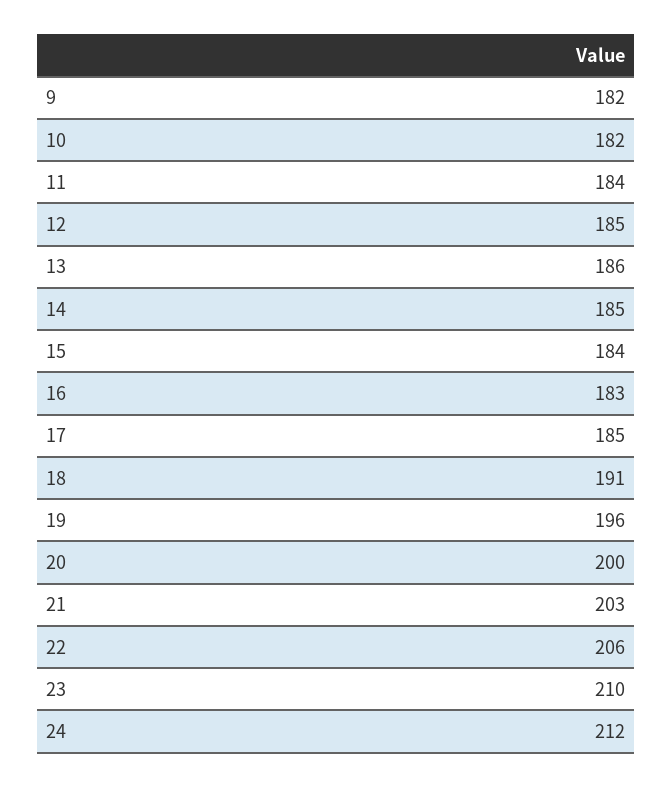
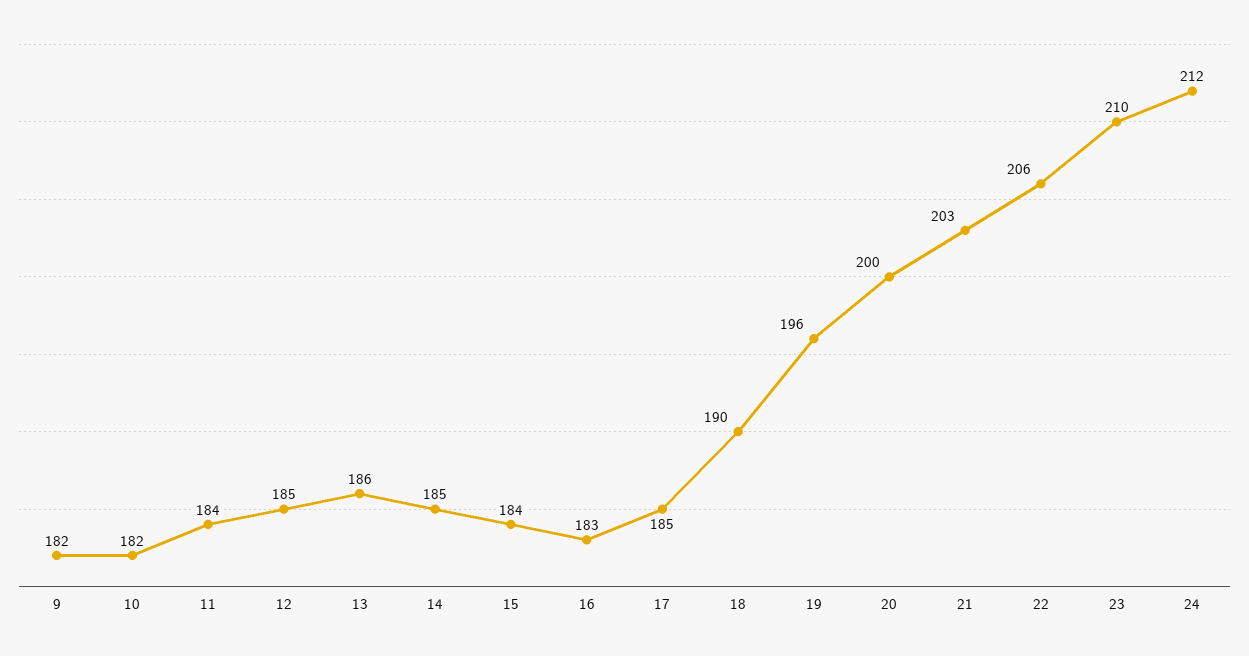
18: 191 -> 190

